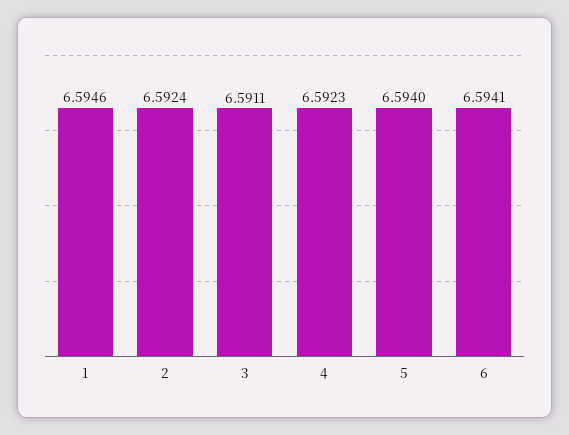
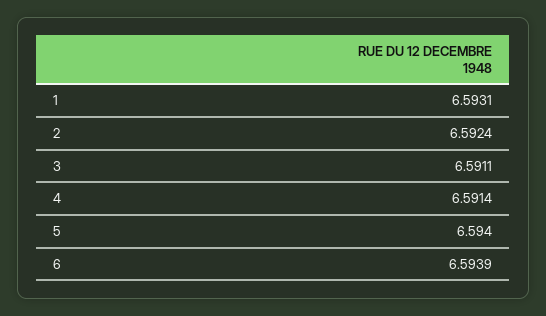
1: 6.5946 -> 6.5931
4: 6.5923 -> 6.5914
6: 6.5941 -> 6.5939

